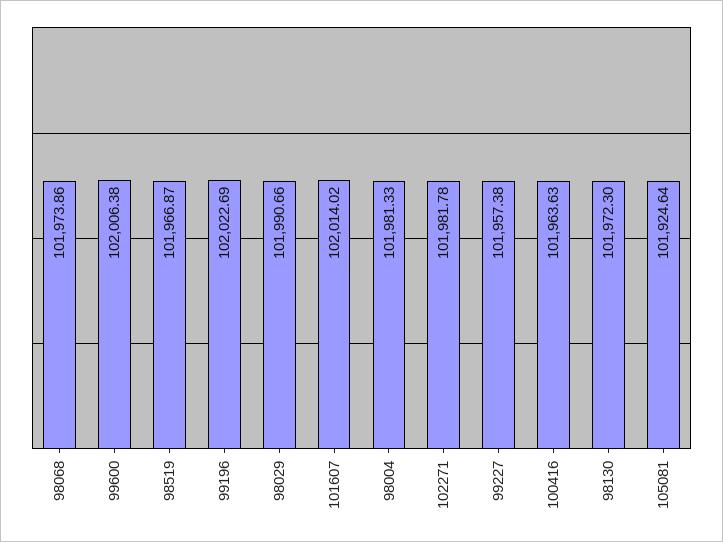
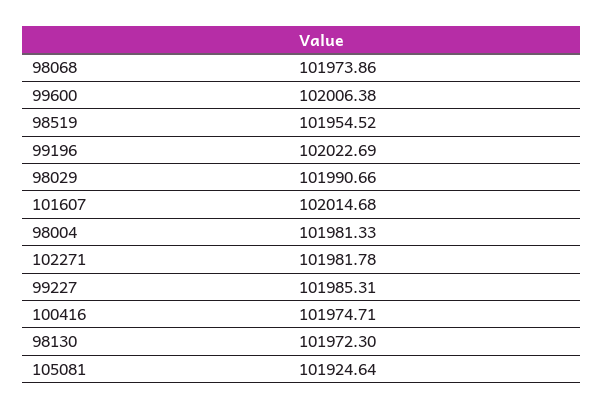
98519: 101966.87 -> 101954.52
101607: 102014.02 -> 102014.68
99227: 101957.38 -> 101985.31
100416: 101963.63 -> 101974.71

